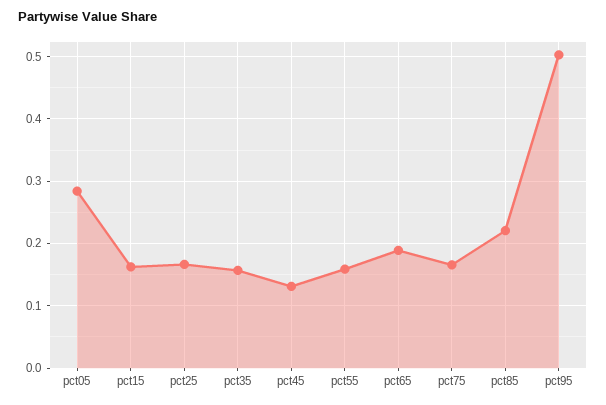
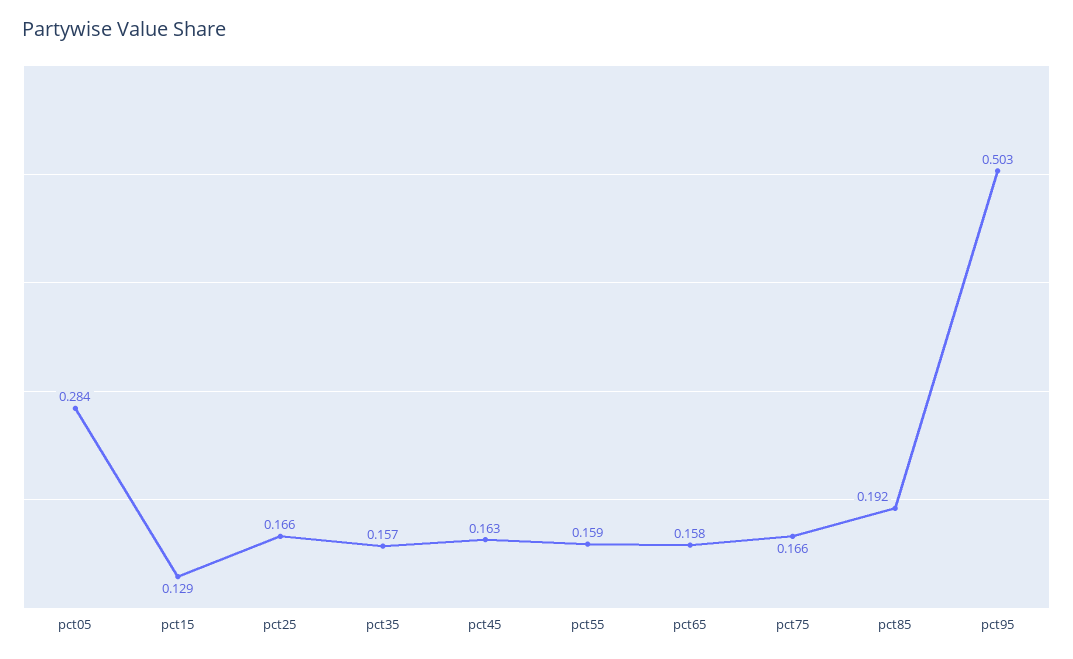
pct15: 0.16 -> 0.129
pct45: 0.13 -> 0.163
pct65: 0.19 -> 0.158
pct85: 0.22 -> 0.192

